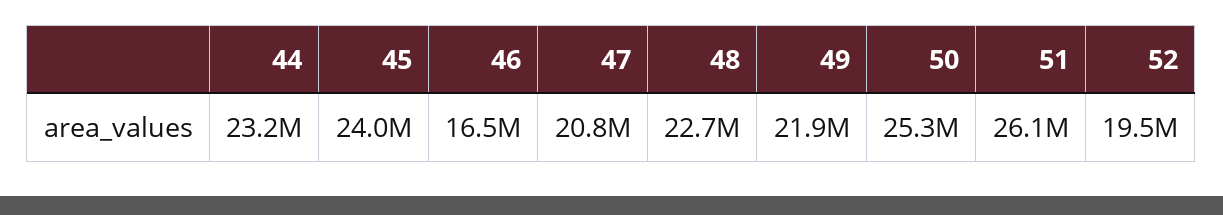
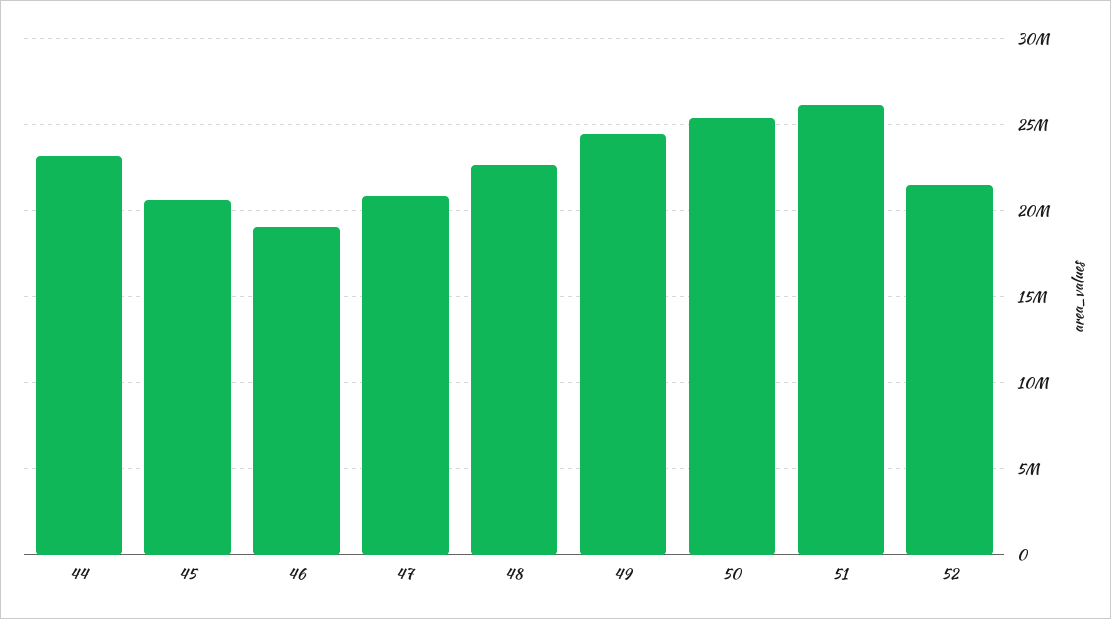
45: 24000000 -> 20500000
46: 16500000 -> 19000000
49: 21900000 -> 24500000
52: 19500000 -> 21500000

